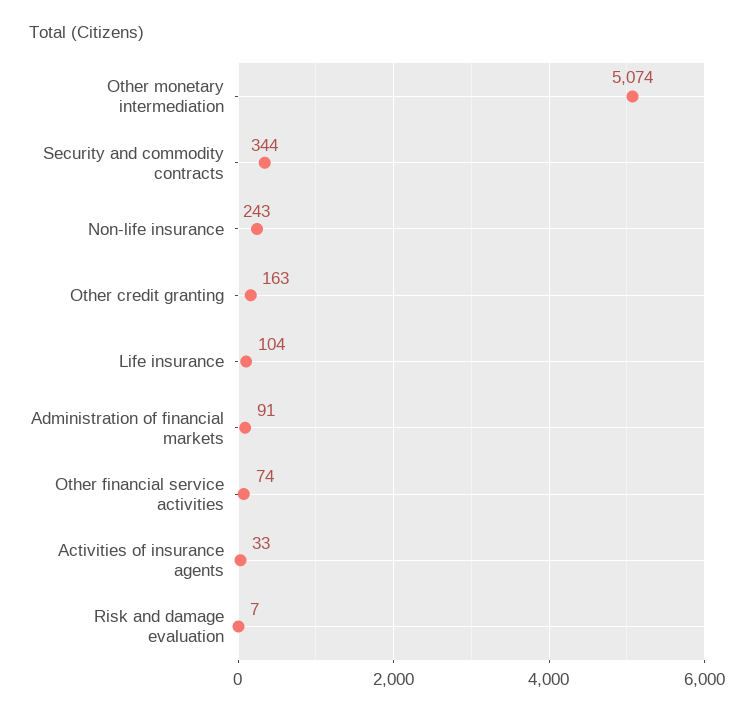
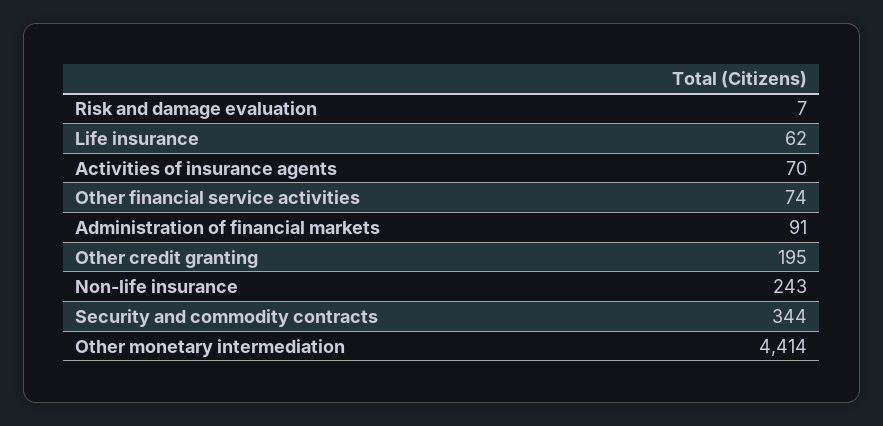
Other monetary intermediation: 5074 -> 4414
Other credit granting: 163 -> 195
Life insurance: 104 -> 62
Activities of insurance agents: 33 -> 70

